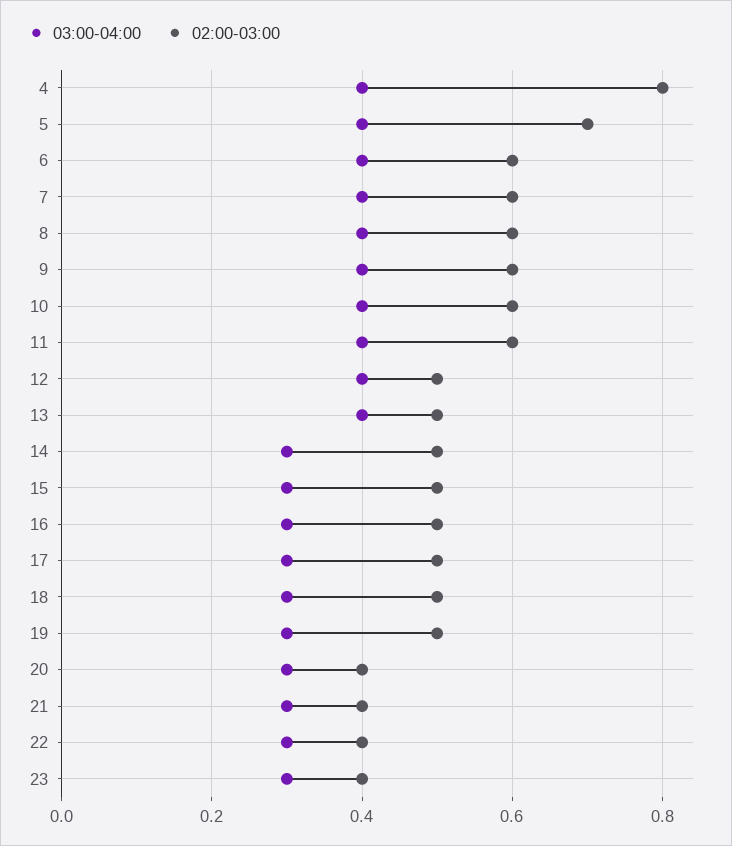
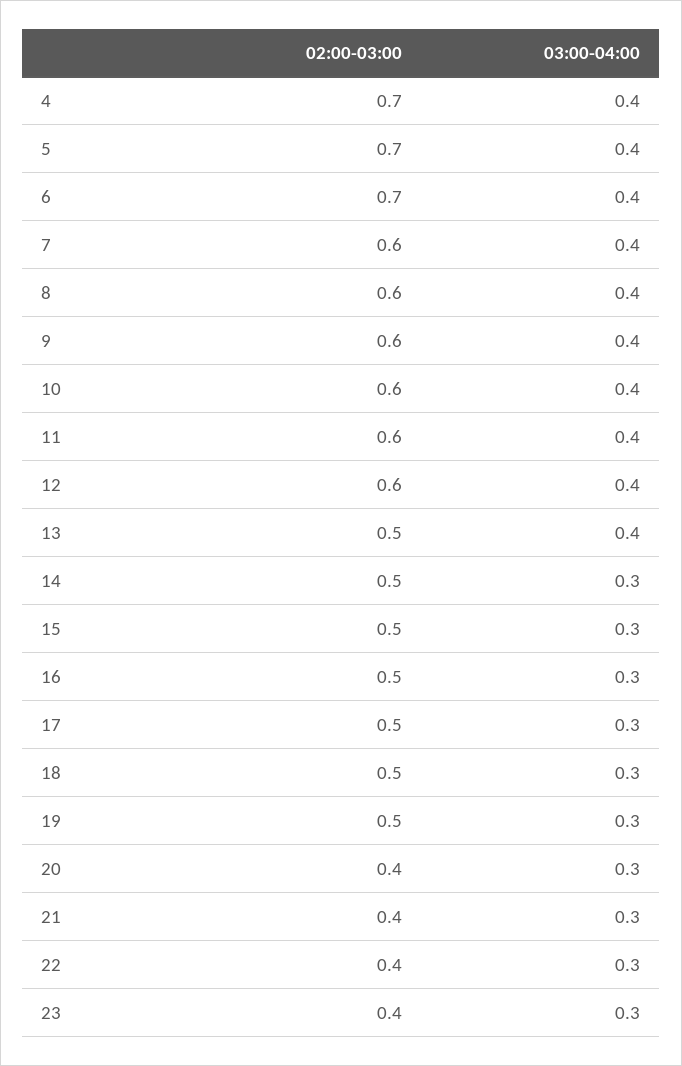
02:00-03:00, 4: 0.8 -> 0.7
02:00-03:00, 6: 0.6 -> 0.7
02:00-03:00, 12: 0.5 -> 0.6

